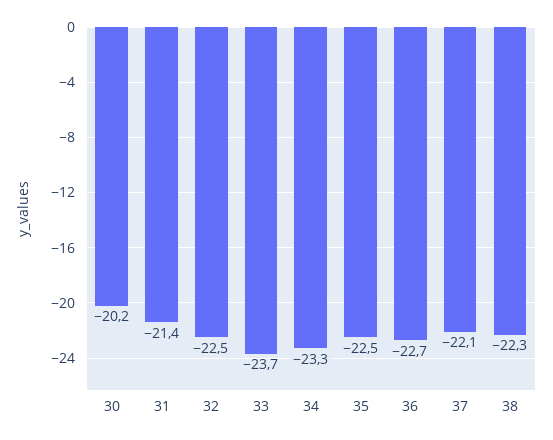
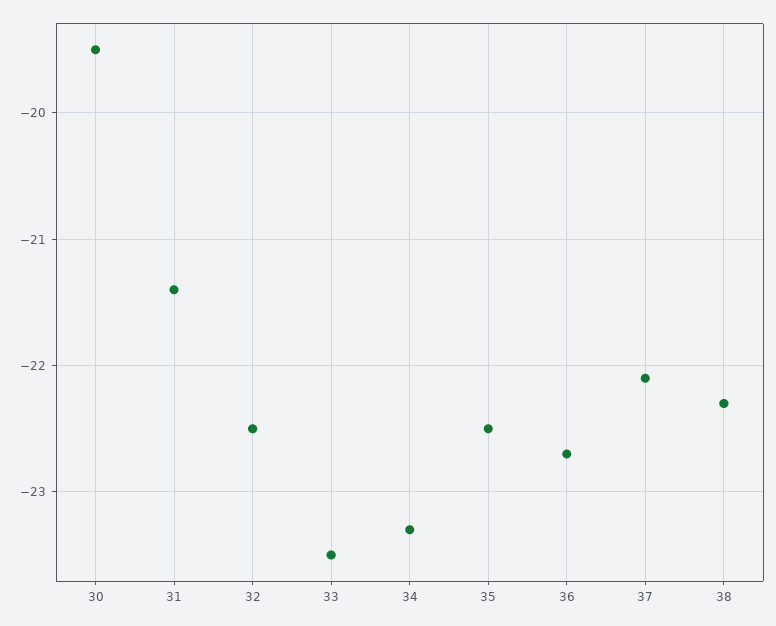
30: -20.2 -> -19.5
33: -23.7 -> -23.5

